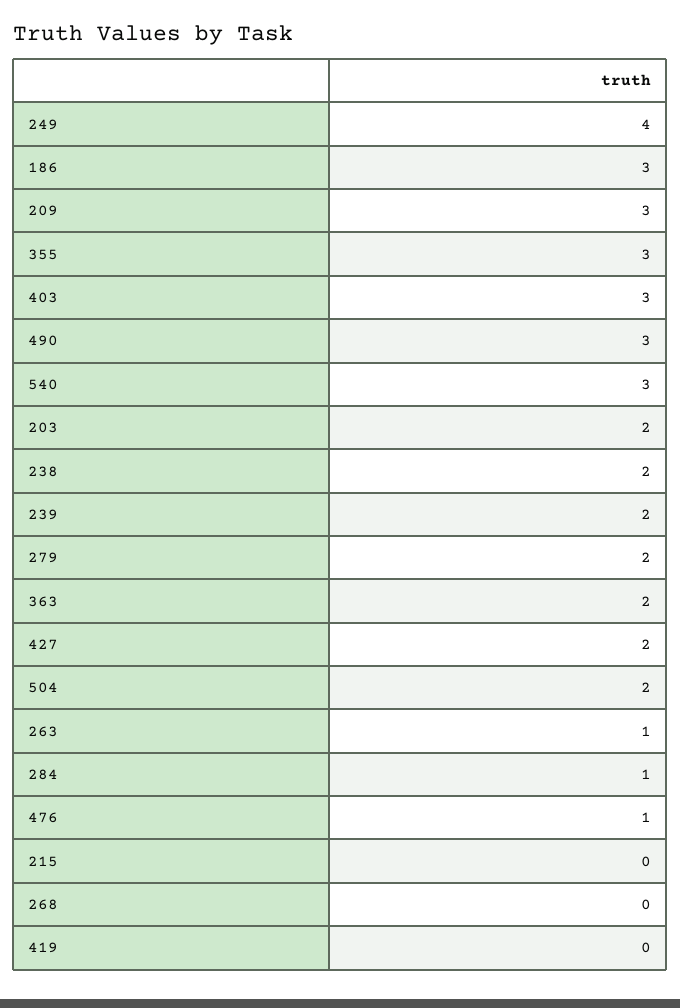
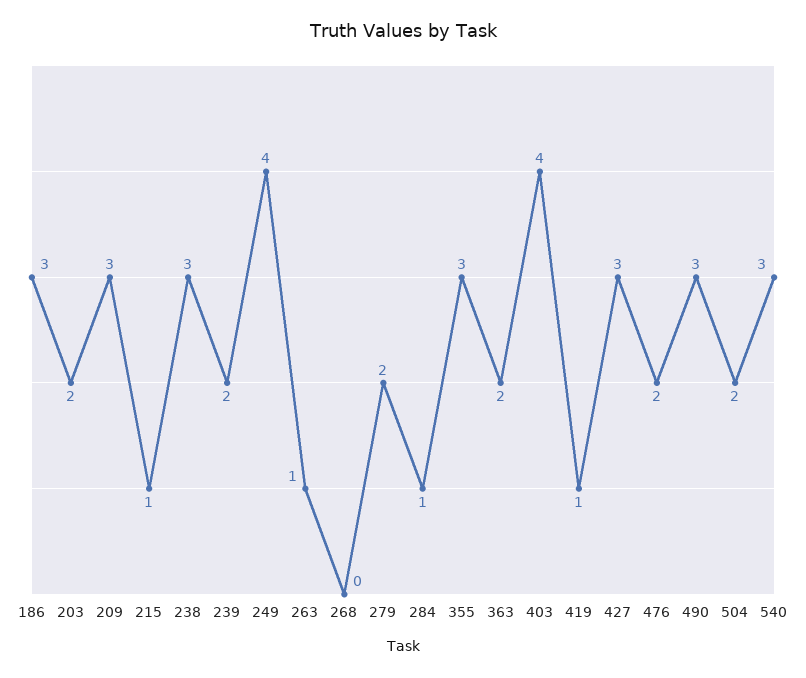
403: 3 -> 4
238: 2 -> 3
427: 2 -> 3
476: 1 -> 2
215: 0 -> 1
419: 0 -> 1

